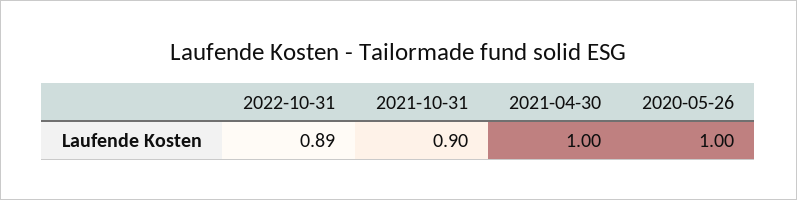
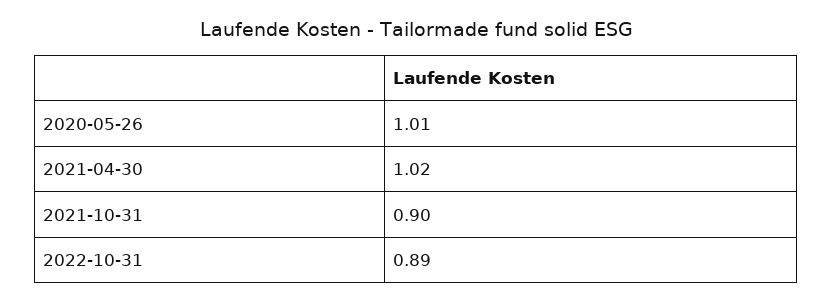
2021-04-30: 1 -> 1.02
2020-05-26: 1 -> 1.01

